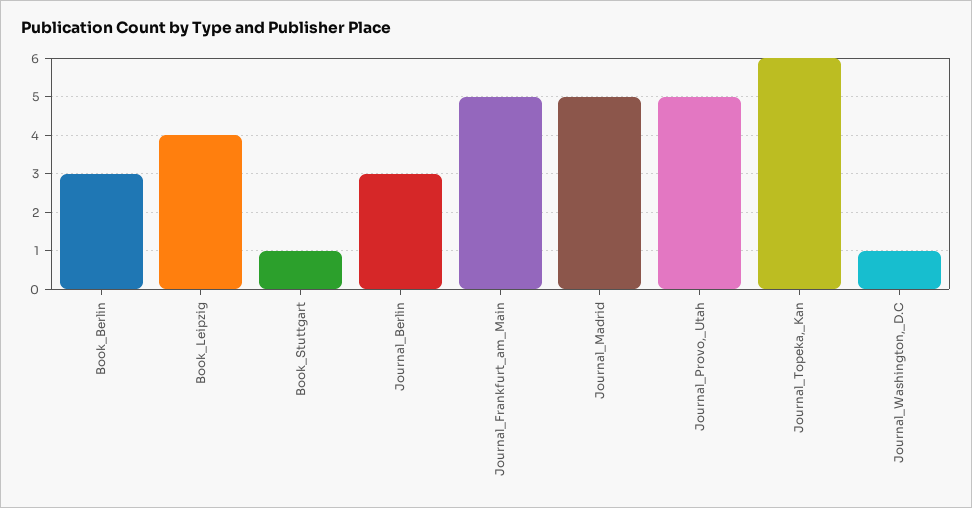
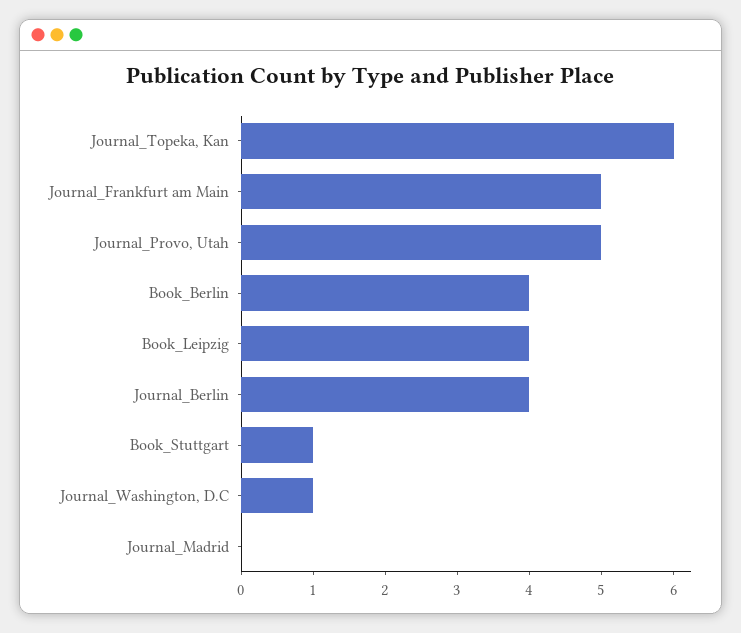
Book_Berlin: 3 -> 4
Journal_Berlin: 3 -> 4
Journal_Madrid: 5 -> 0

